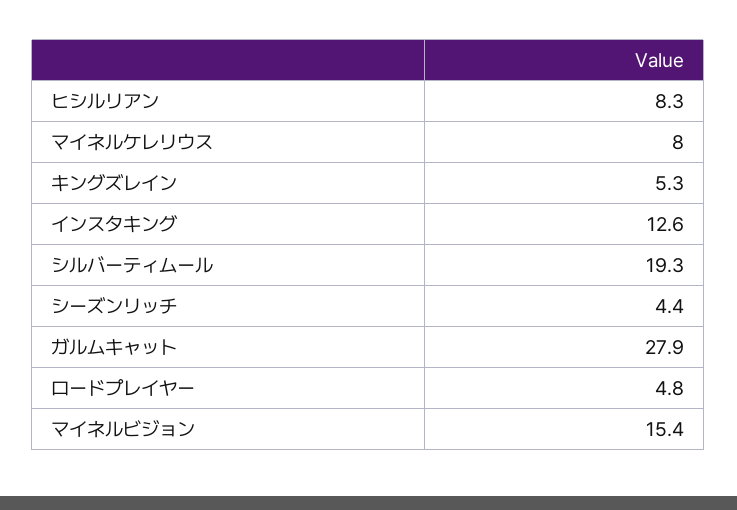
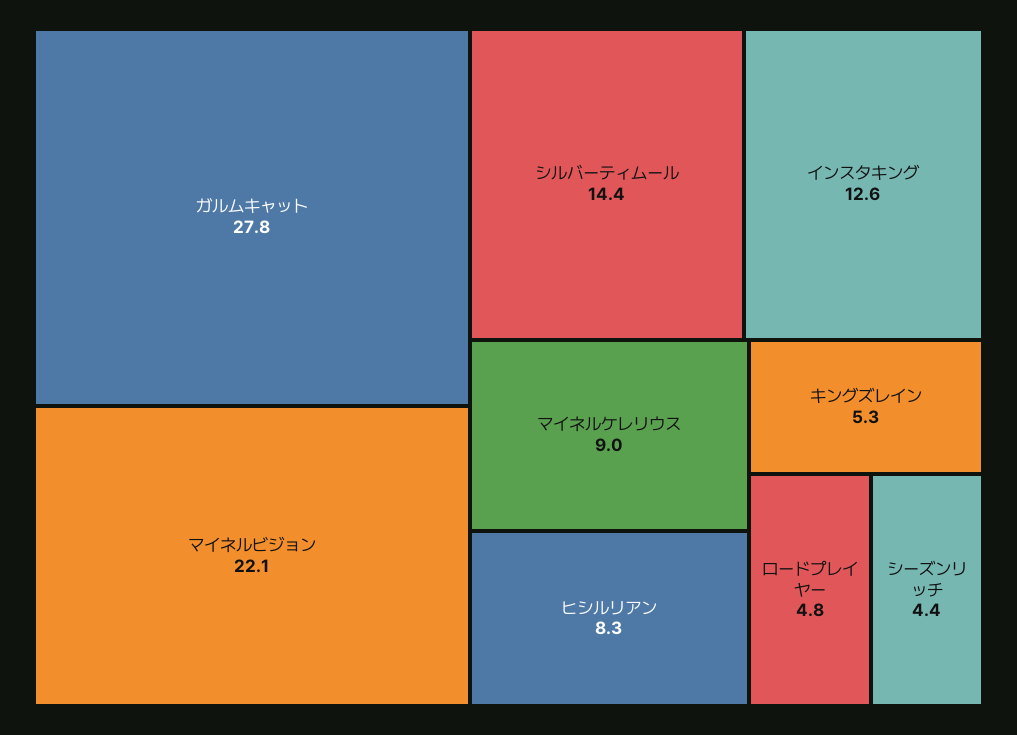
マイネルケレリウス: 8 -> 9
シルバーティムール: 19.3 -> 14.4
ガルムキャット: 27.9 -> 27.8
マイネルビジョン: 15.4 -> 22.1

